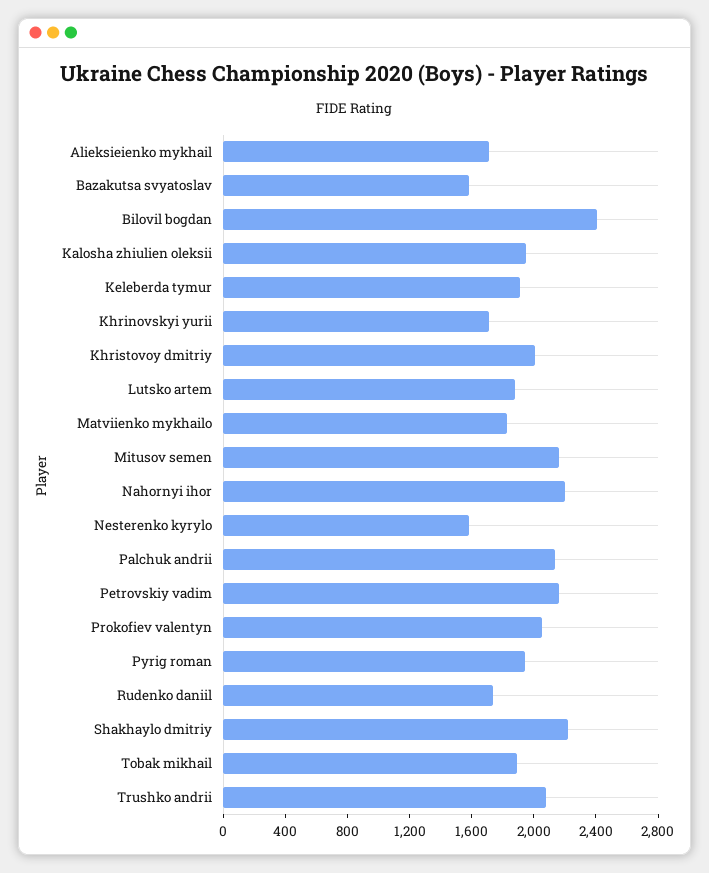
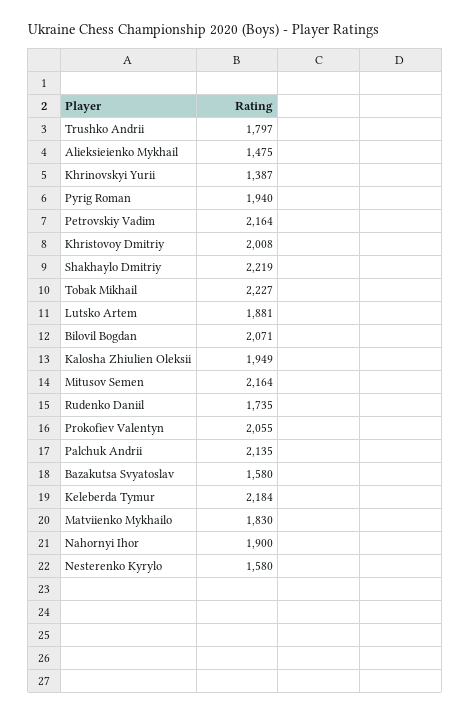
Alieksieienko mykhail: 1700 -> 1475
Bilovil bogdan: 2400 -> 2071
Keleberda tymur: 1900 -> 2184
Khrinovskyi yurii: 1700 -> 1387
Nahornyi ihor: 2200 -> 1900
Tobak mikhail: 1900 -> 2227
Trushko andrii: 2100 -> 1797

